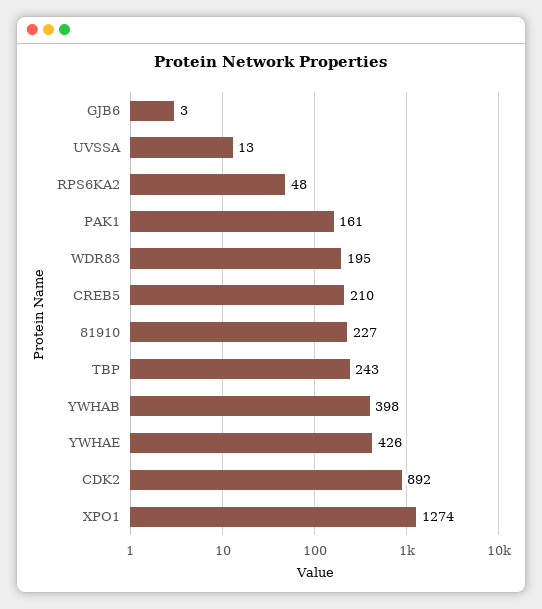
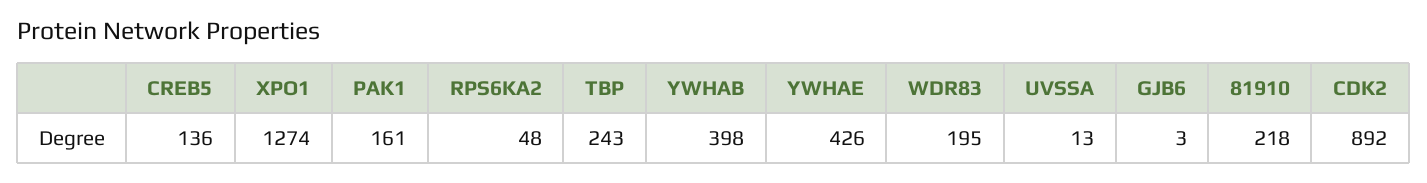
CREB5: 210 -> 136
81910: 227 -> 218

